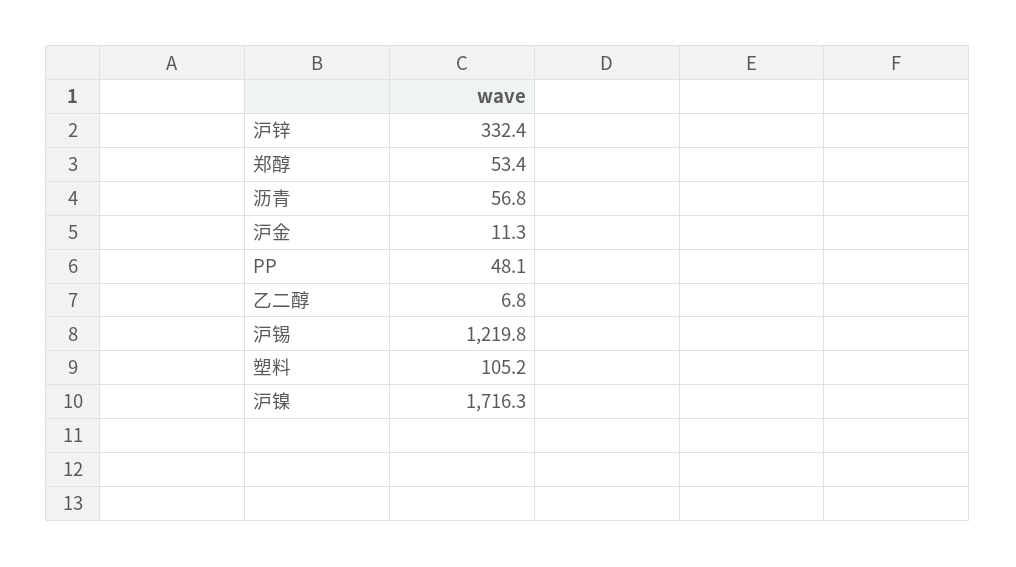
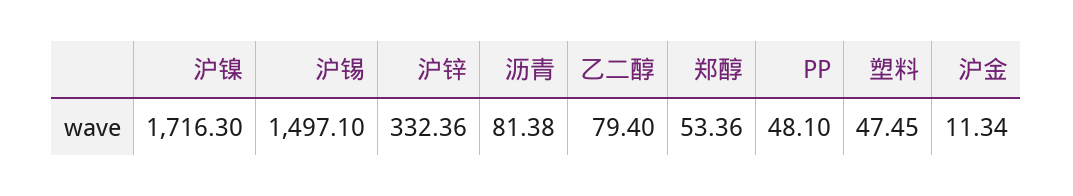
沥青: 56.8 -> 81.38
乙二醇: 6.8 -> 79.4
沪锡: 1219.8 -> 1497.1
塑料: 105.2 -> 47.45

